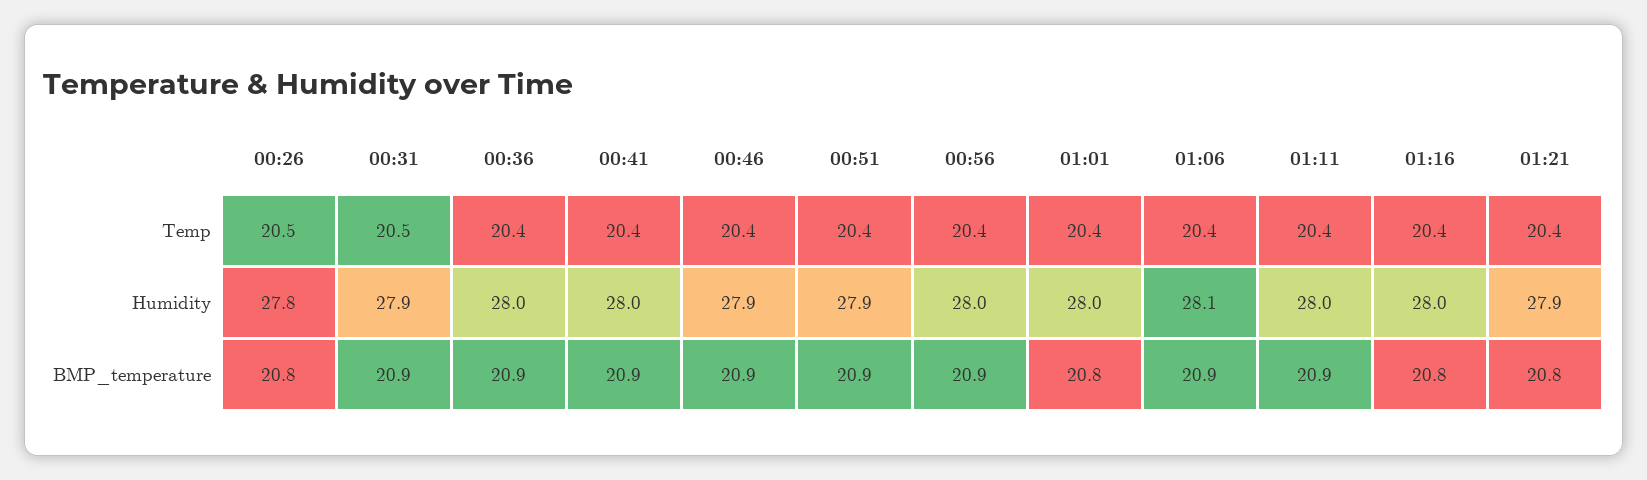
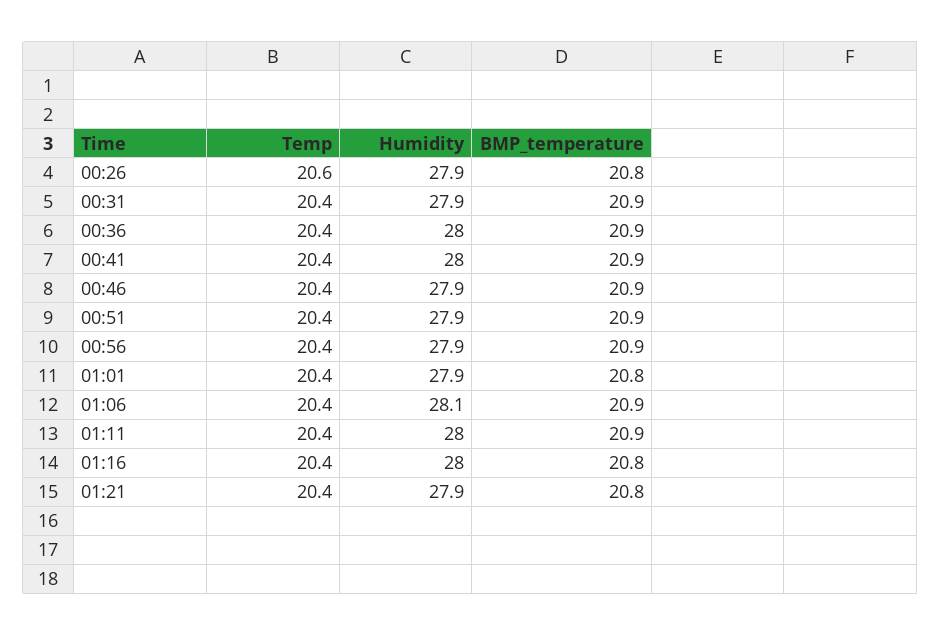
00:26, Temp: 20.5 -> 20.6
00:31, Temp: 20.5 -> 20.4
00:26, Humidity: 27.8 -> 27.9
00:56, Humidity: 28 -> 27.9
01:01, Humidity: 28 -> 27.9

